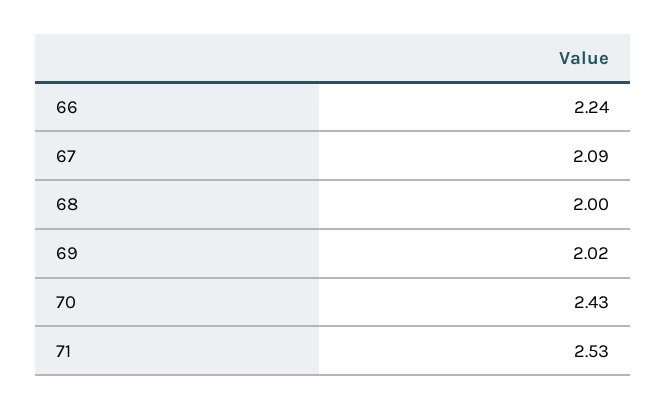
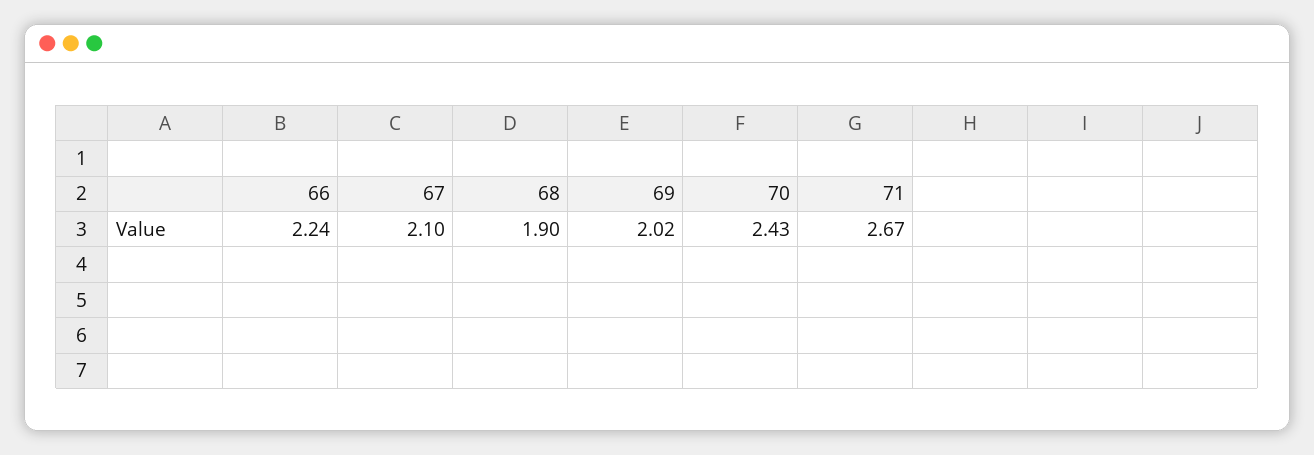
67: 2.09 -> 2.1
68: 2 -> 1.9
71: 2.53 -> 2.67

